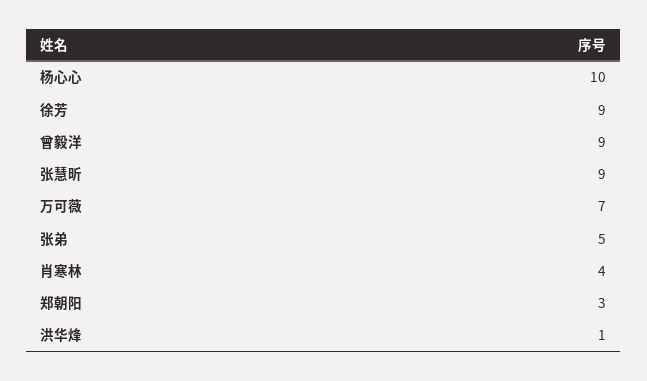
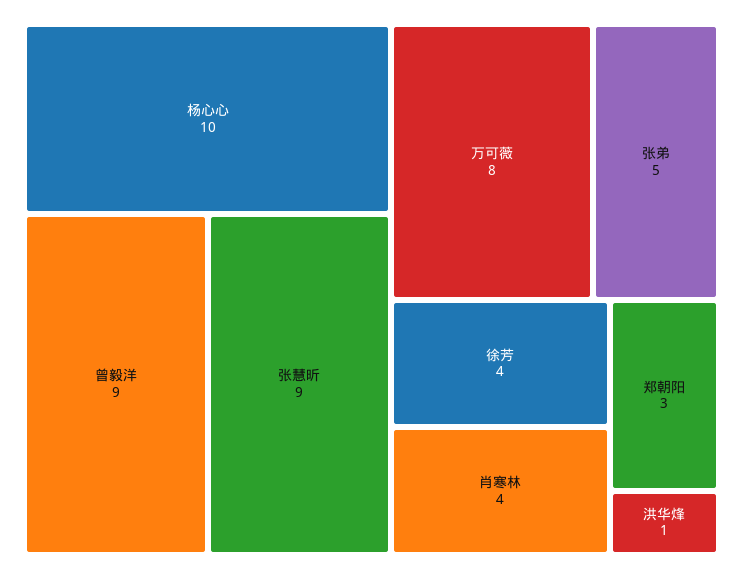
徐芳: 9 -> 4
万可薇: 7 -> 8

